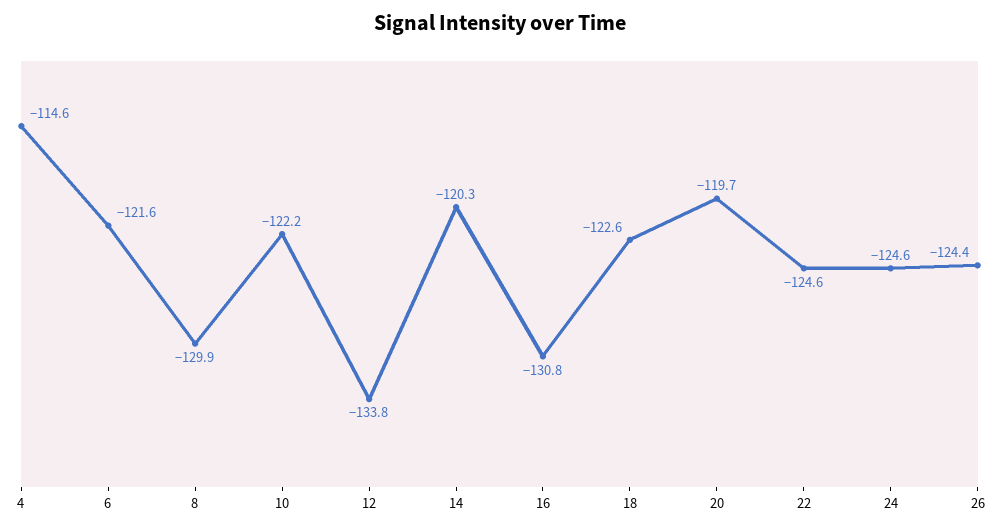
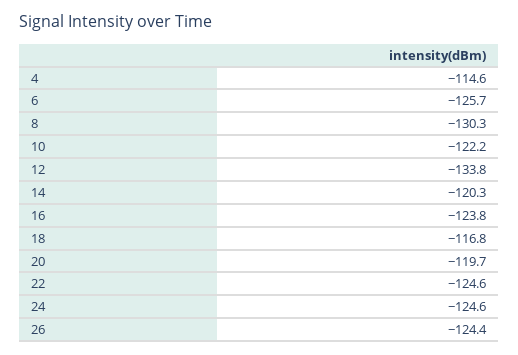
6: -121.6 -> -125.7
8: -129.9 -> -130.3
16: -130.8 -> -123.8
18: -122.6 -> -116.8

